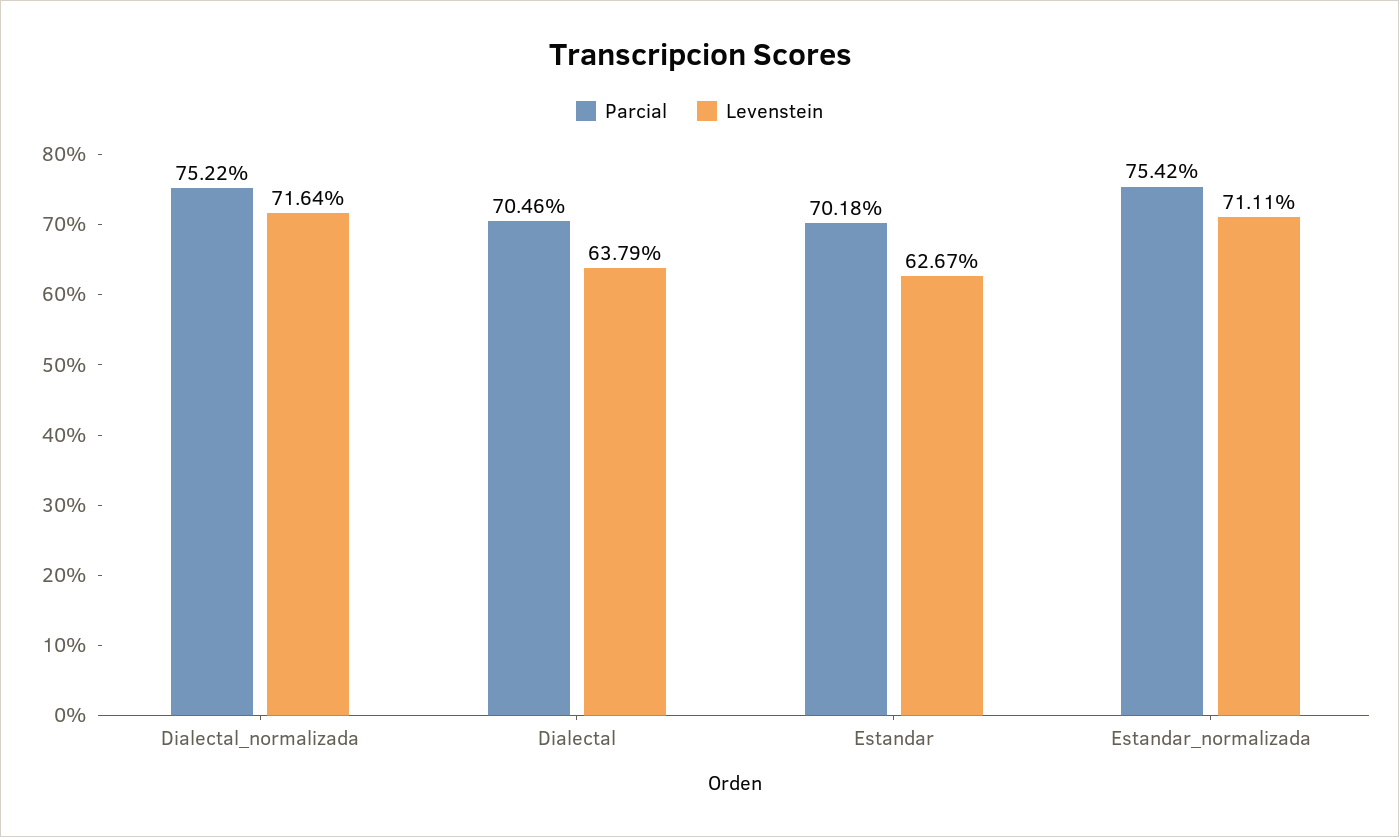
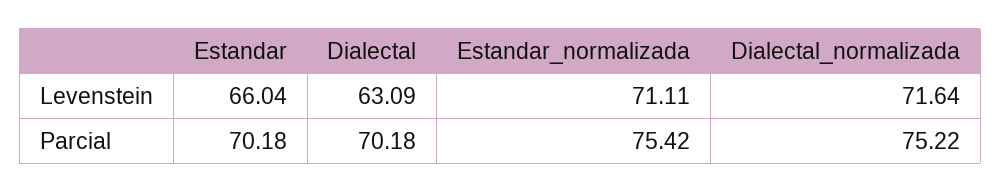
Parcial, Dialectal: 70.46 -> 70.18
Levenstein, Dialectal: 63.79 -> 63.09
Levenstein, Estandar: 62.67 -> 66.04

